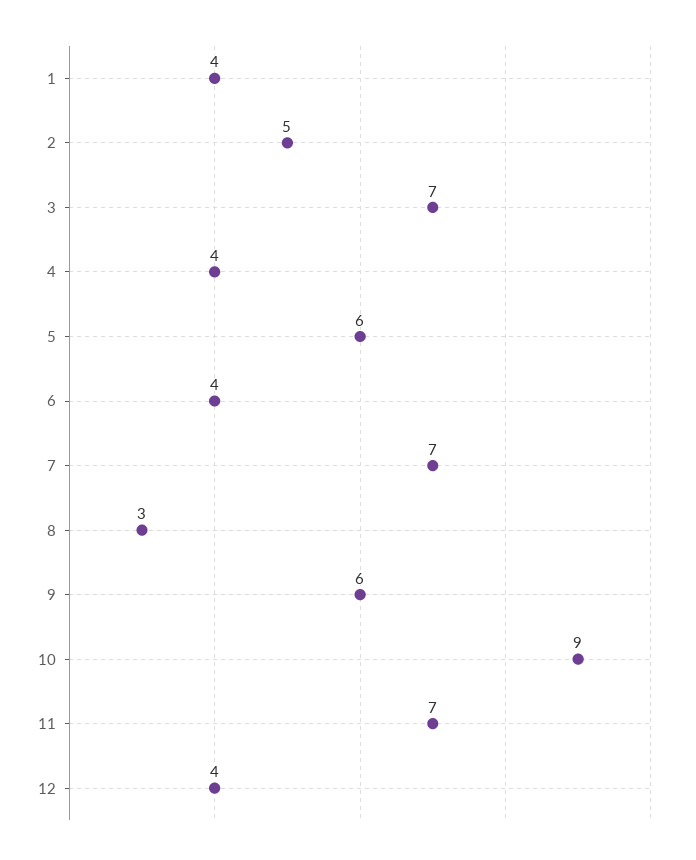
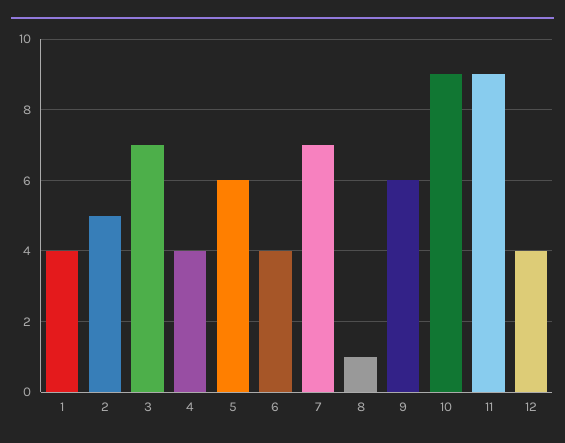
8: 3 -> 1
11: 7 -> 9

